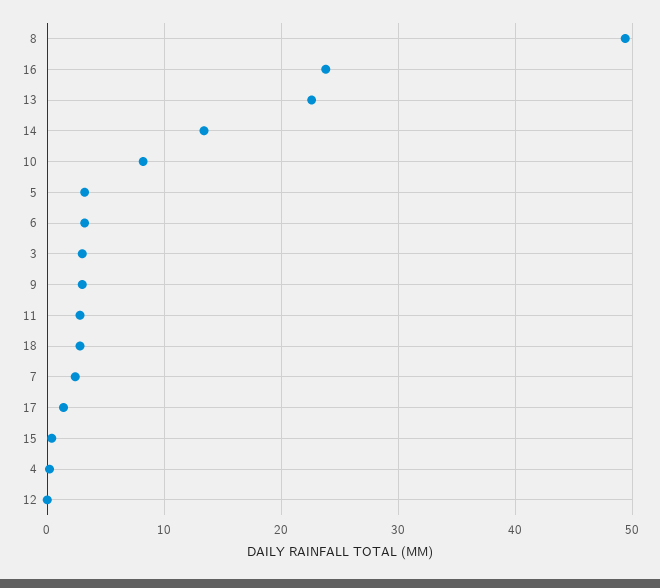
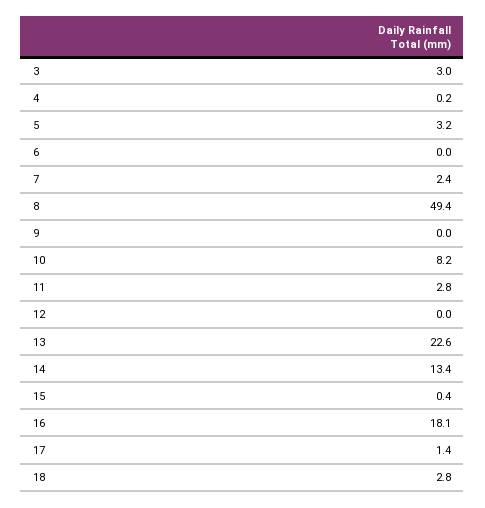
16: 24 -> 18.1
6: 3 -> 0
9: 3 -> 0

